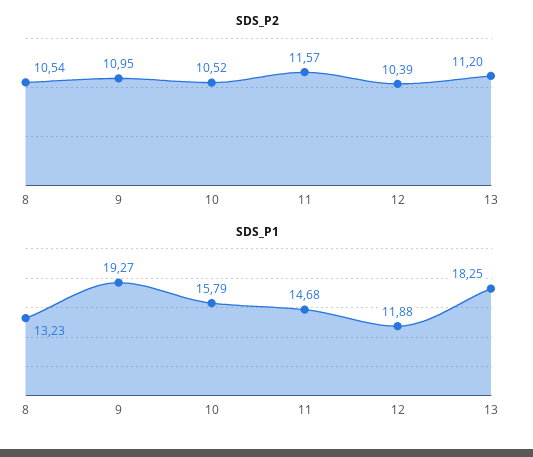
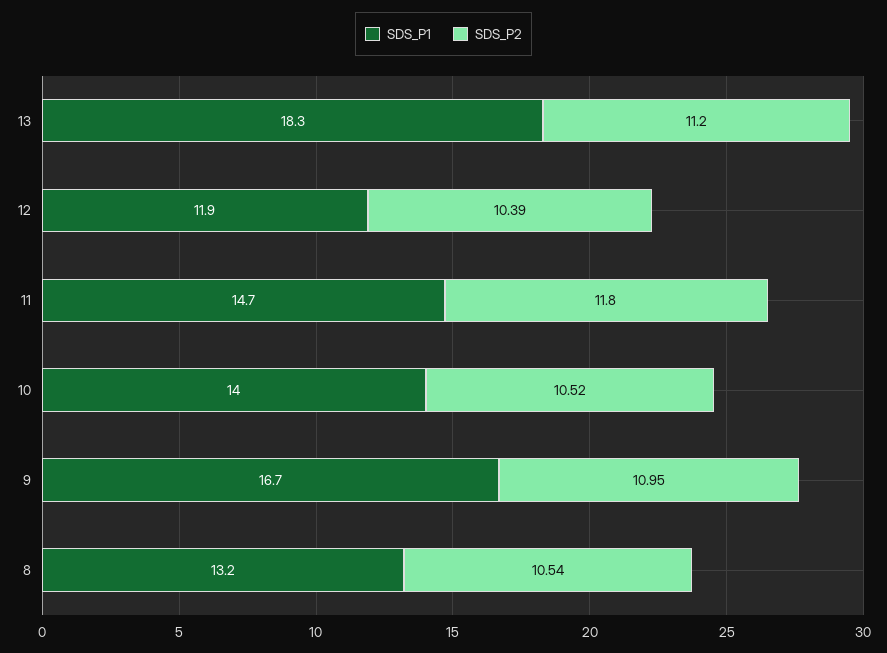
SDS_P2, 11: 11.57 -> 11.8
SDS_P1, 9: 19.27 -> 16.7
SDS_P1, 10: 15.79 -> 14

